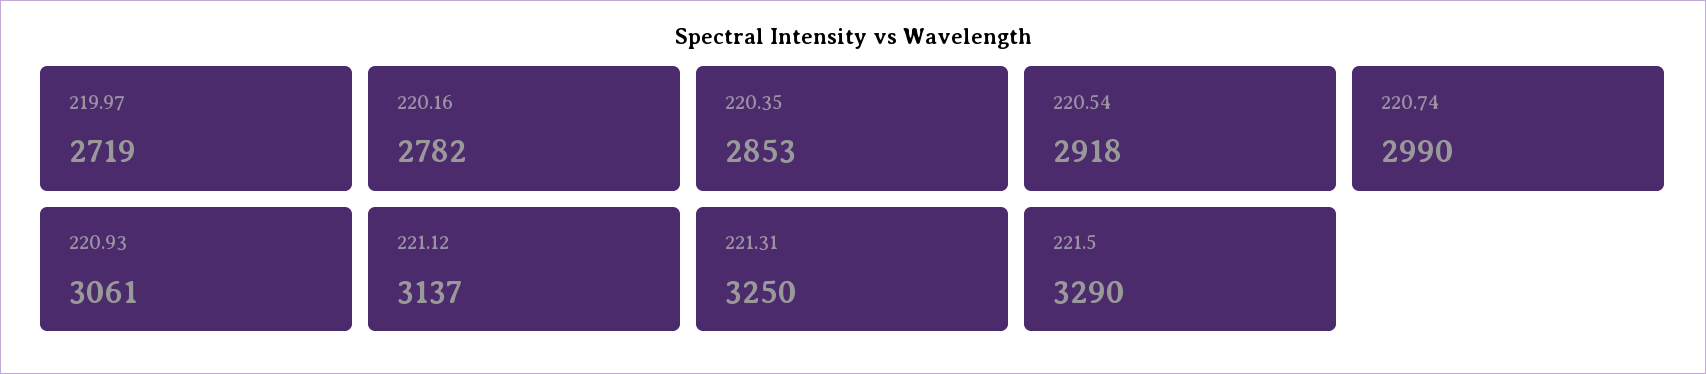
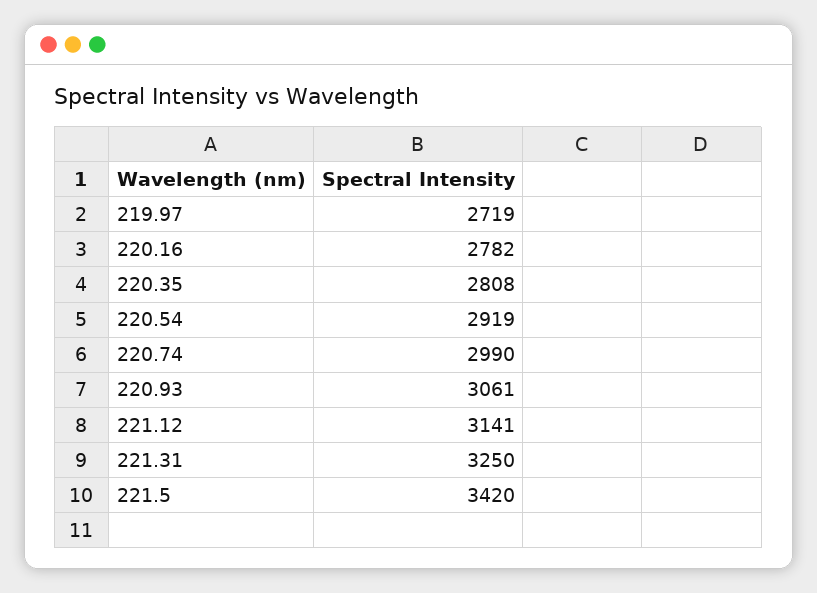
220.35: 2853 -> 2808
220.54: 2918 -> 2919
221.12: 3137 -> 3141
221.5: 3290 -> 3420

